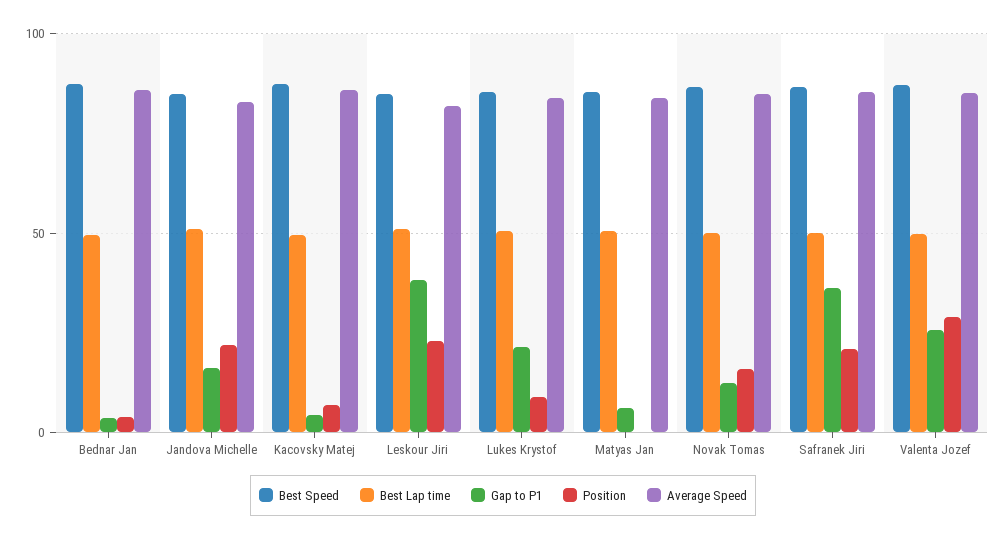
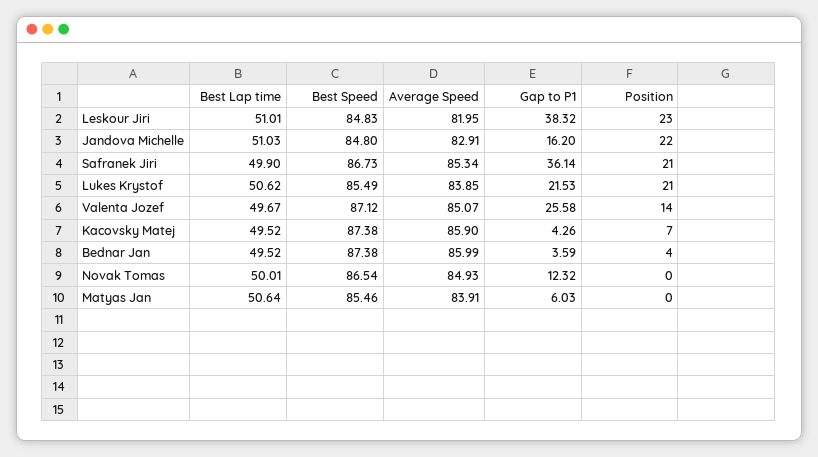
Position, Lukes Krystof: 10 -> 21
Position, Novak Tomas: 15 -> 0
Position, Valenta Jozef: 30 -> 14

